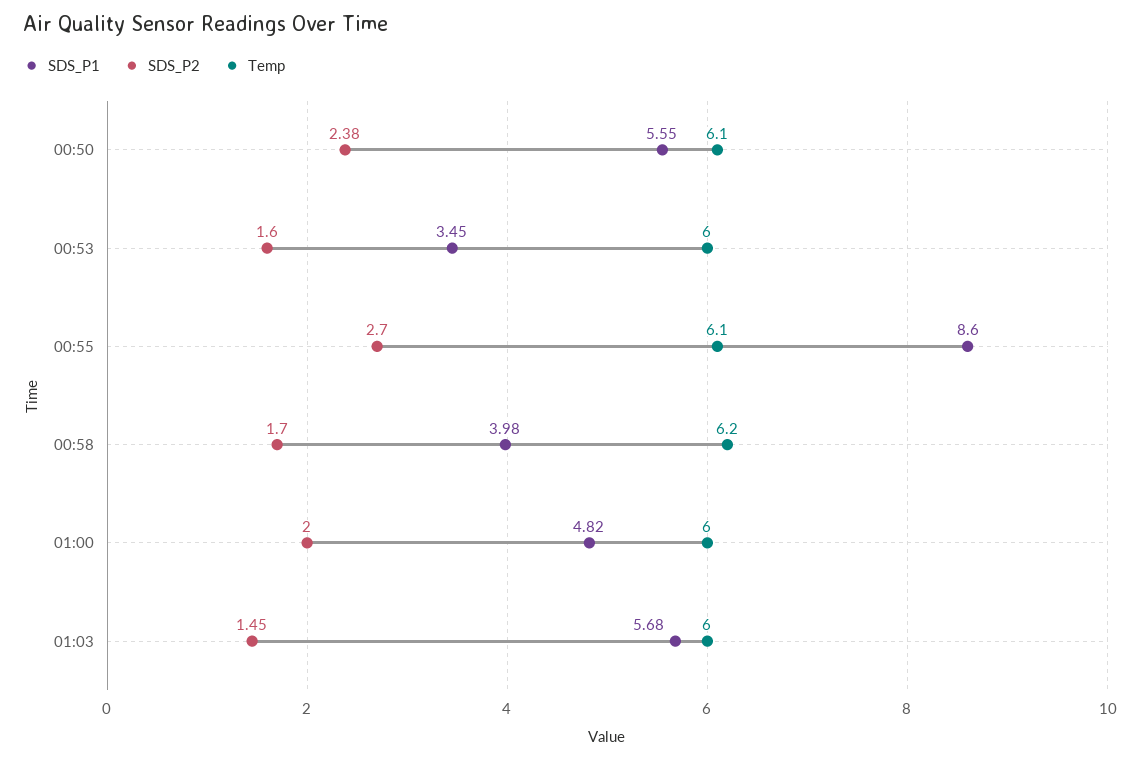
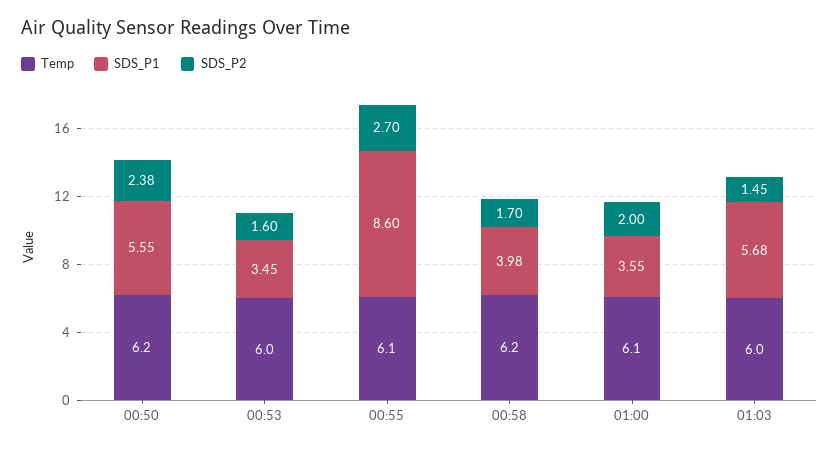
Temp, 00:50: 6.1 -> 6.2
SDS_P1, 01:00: 4.82 -> 3.55
Temp, 01:00: 6 -> 6.1

